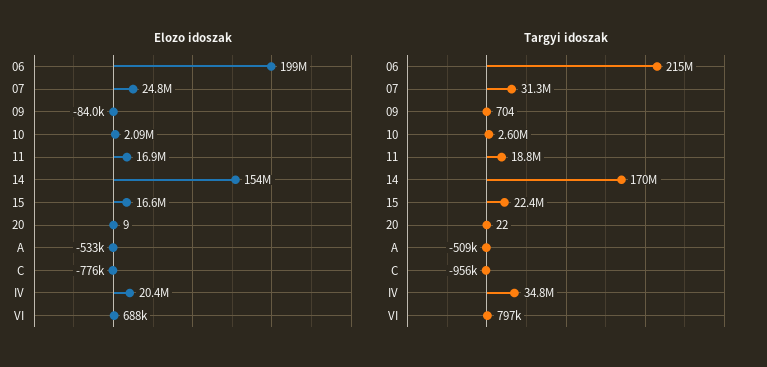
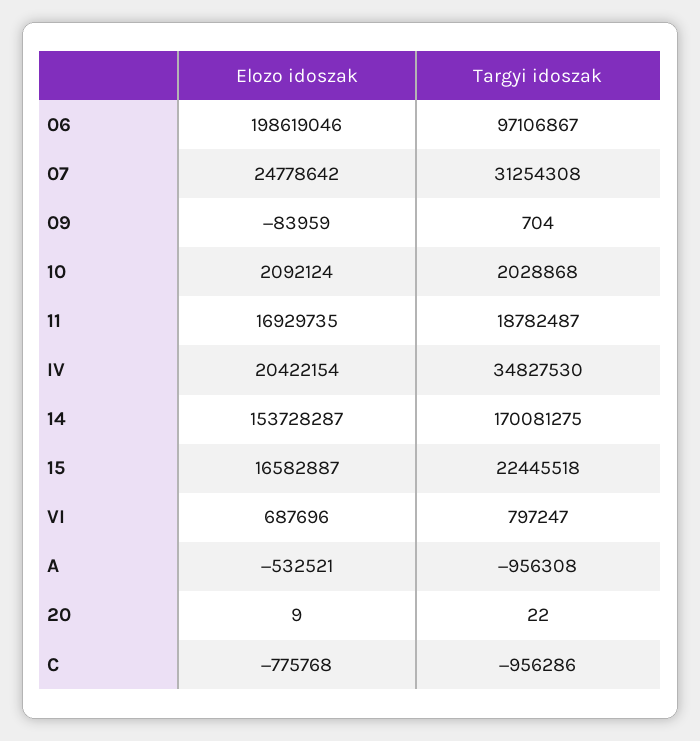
Targyi idoszak, 06: 215000000 -> 97106867
Targyi idoszak, 10: 2600000 -> 2028868
Targyi idoszak, A: -509000 -> -956308

